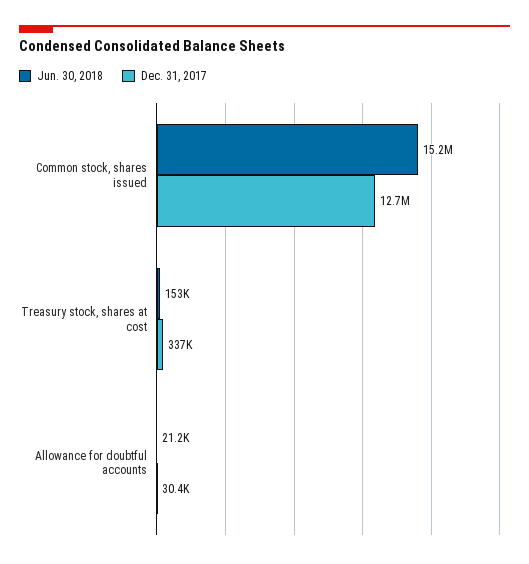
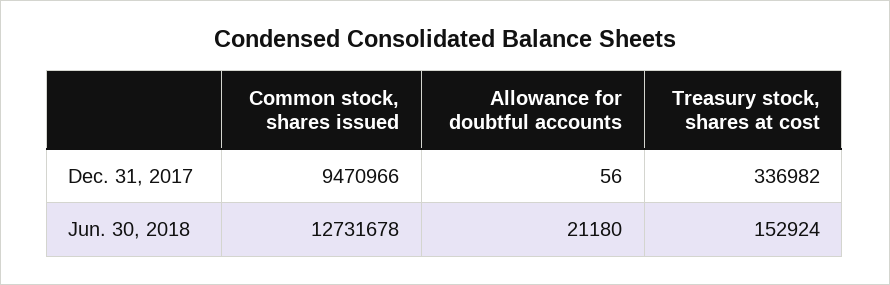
Jun. 30, 2018, Common stock, shares issued: 15200000 -> 12731678
Dec. 31, 2017, Common stock, shares issued: 12700000 -> 9470966
Dec. 31, 2017, Allowance for doubtful accounts: 30400 -> 56

